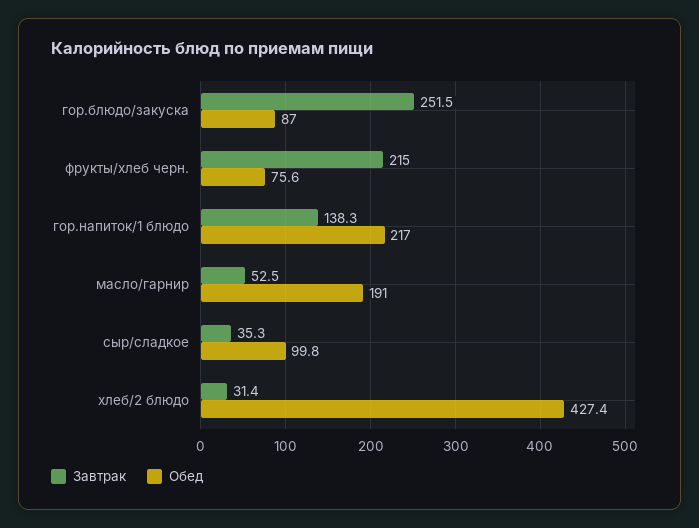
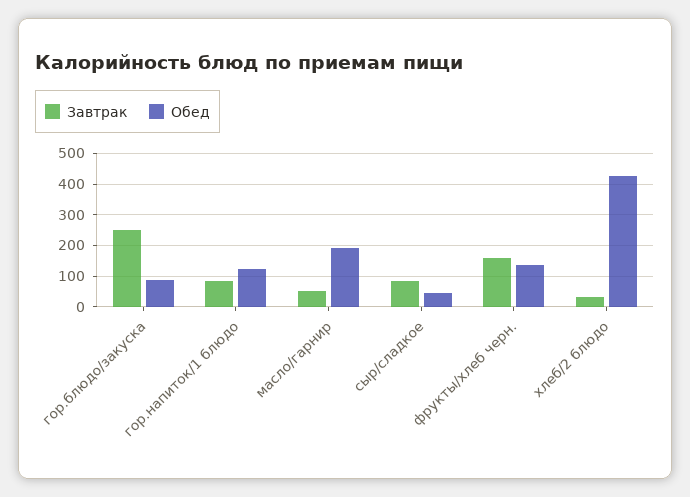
Завтрак, фрукты/хлеб черн.: 215 -> 160
Обед, фрукты/хлеб черн.: 75.6 -> 140
Завтрак, гор.напиток/1 блюдо: 138.3 -> 80
Обед, гор.напиток/1 блюдо: 217 -> 120
Завтрак, сыр/сладкое: 35.3 -> 80
Обед, сыр/сладкое: 99.8 -> 40

